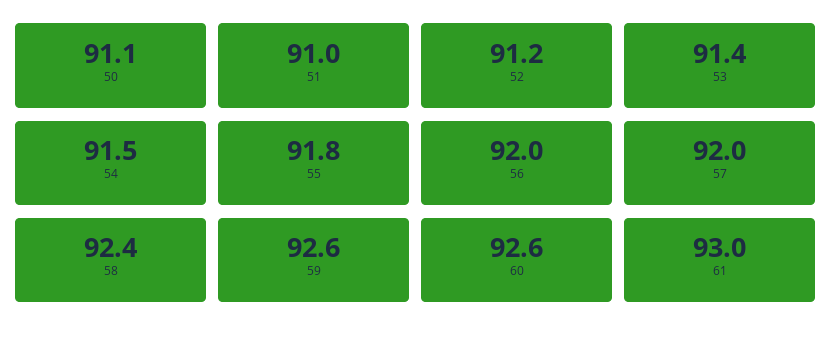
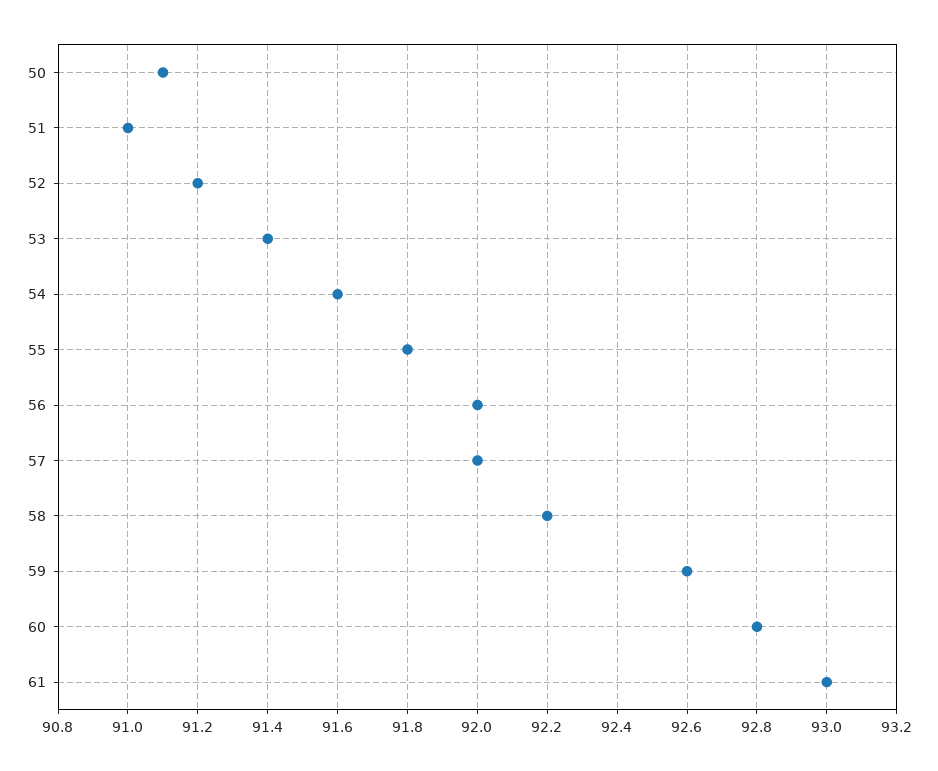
54: 91.5 -> 91.6
58: 92.4 -> 92.2
60: 92.6 -> 92.8

